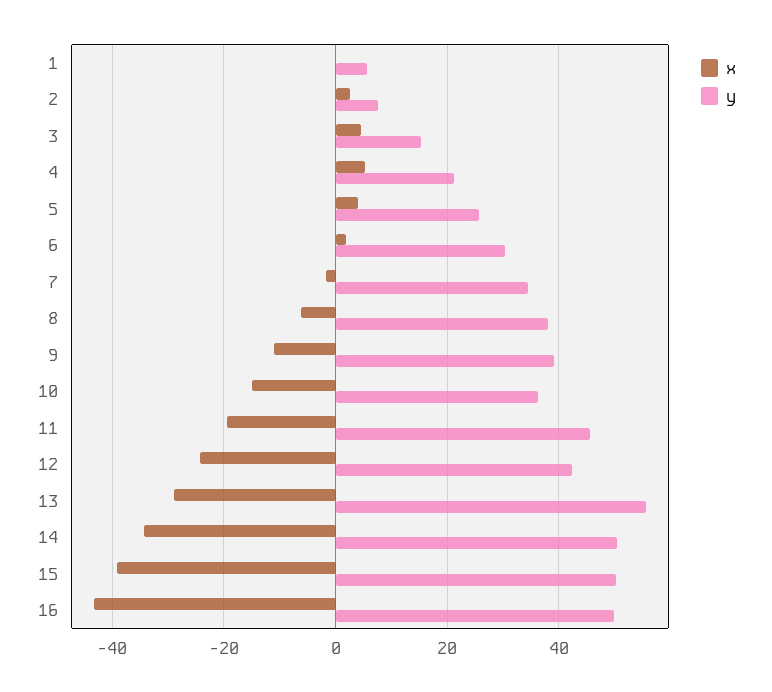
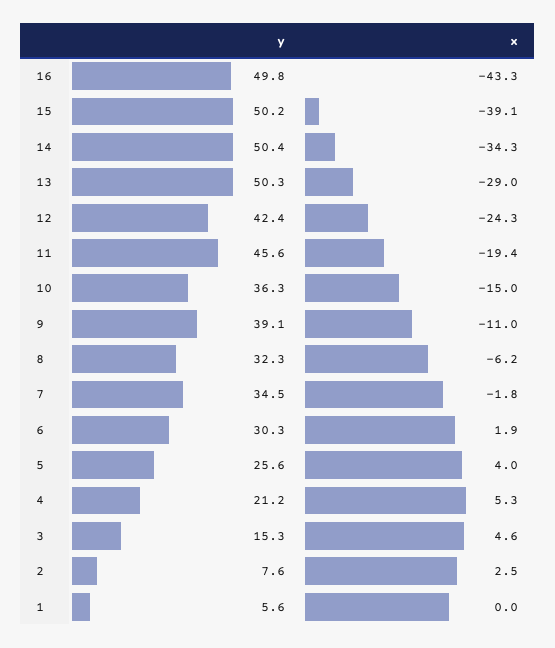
y, 8: 38 -> 32.3
y, 13: 56 -> 50.3

